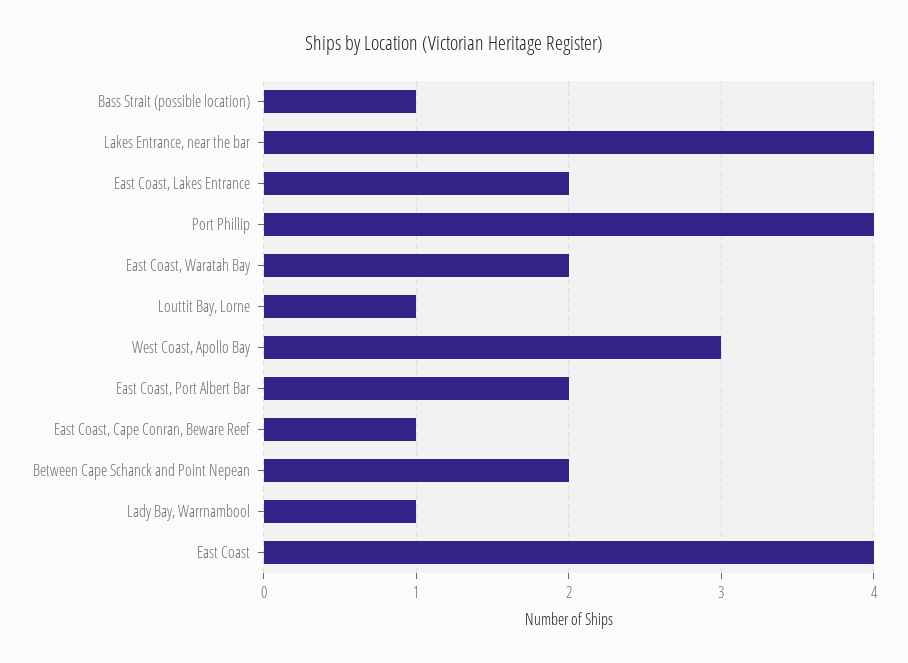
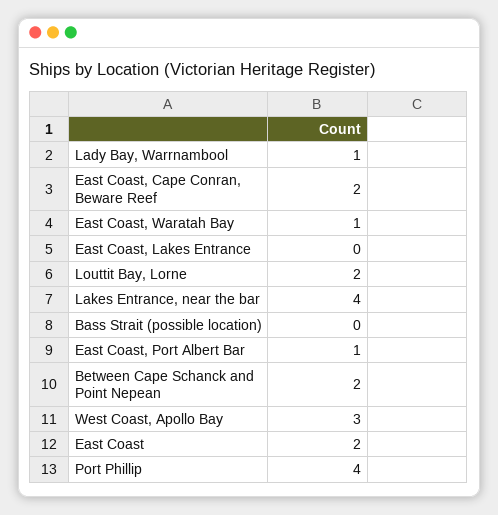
Bass Strait (possible location): 1 -> 0
East Coast, Lakes Entrance: 2 -> 0
East Coast, Waratah Bay: 2 -> 1
Louttit Bay, Lorne: 1 -> 2
East Coast, Port Albert Bar: 2 -> 1
East Coast, Cape Conran, Beware Reef: 1 -> 2
East Coast: 4 -> 2

